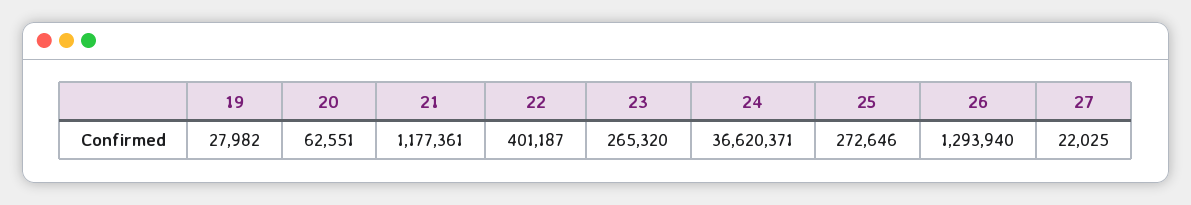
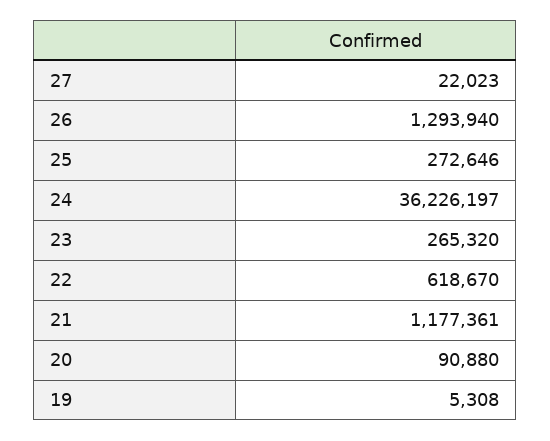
19: 27982 -> 5308
20: 62551 -> 90880
22: 401187 -> 618670
24: 36620371 -> 36226197
27: 22025 -> 22023

